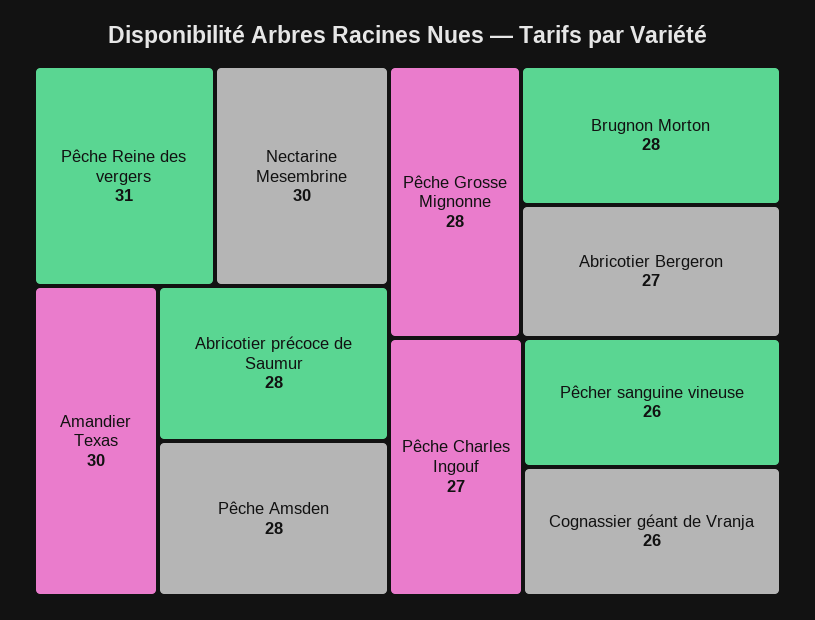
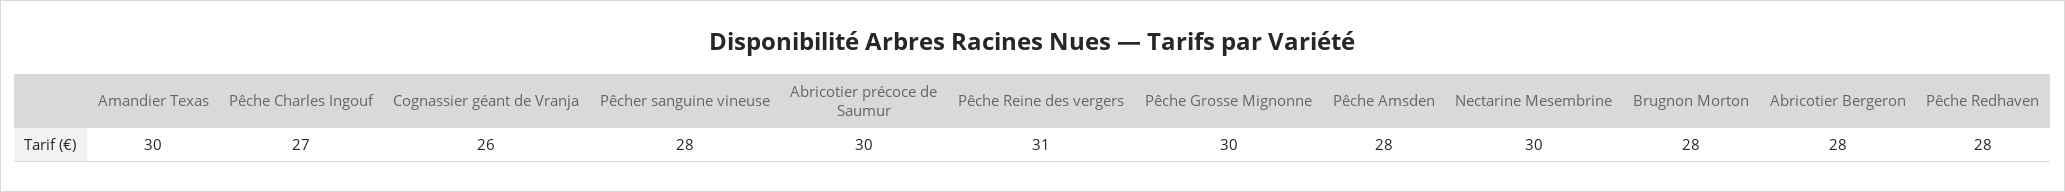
Abricotier précoce de Saumur: 28 -> 30
Pêche Grosse Mignonne: 28 -> 30
Abricotier Bergeron: 27 -> 28
Pêcher sanguine vineuse: 26 -> 28
Pêche Redhaven: none -> 28

